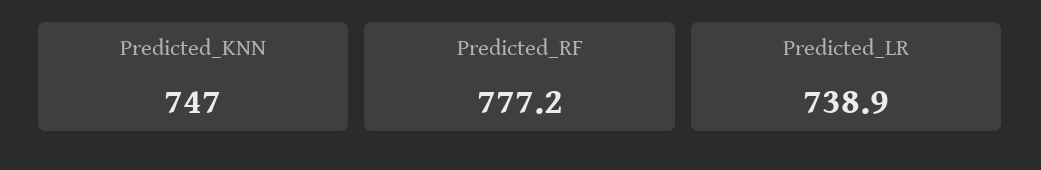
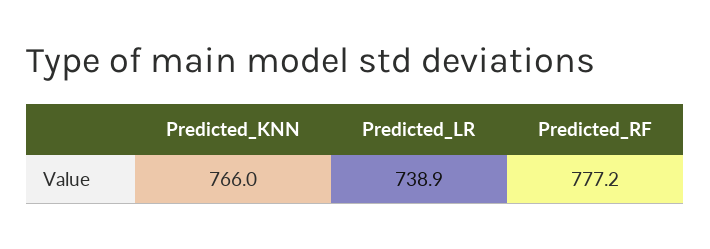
Predicted_KNN: 747 -> 766

